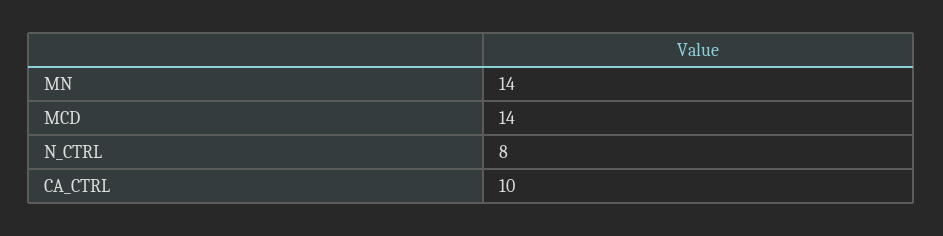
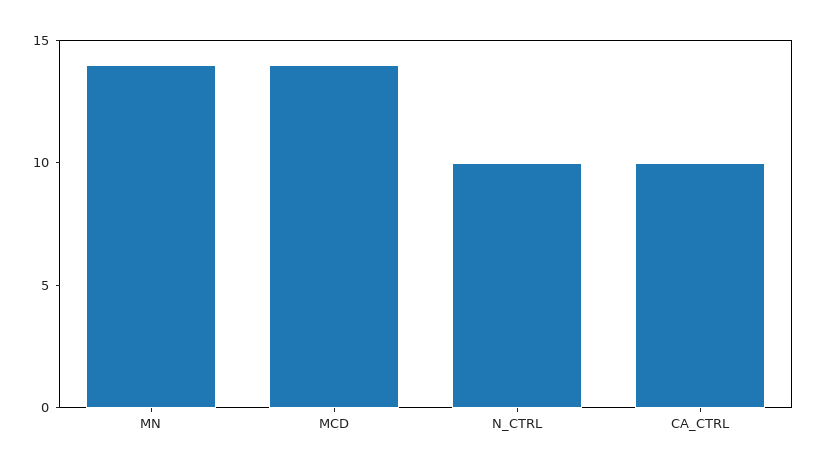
N_CTRL: 8 -> 10

